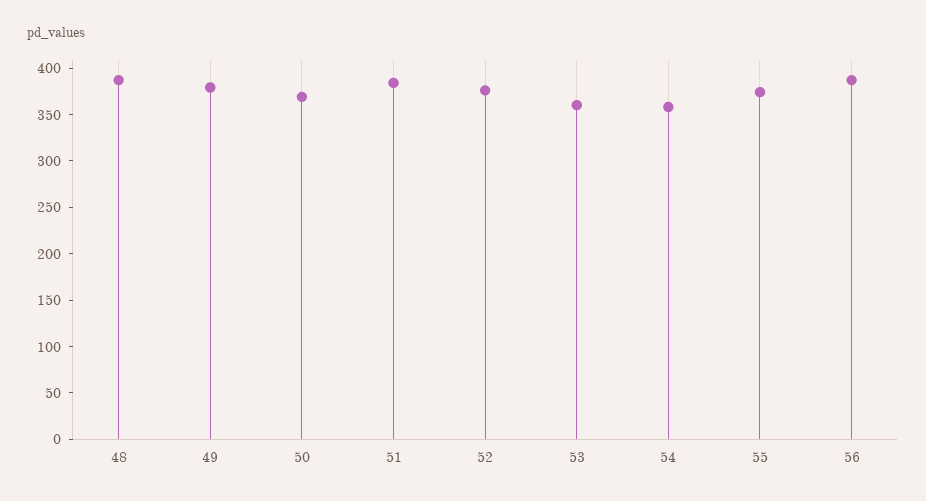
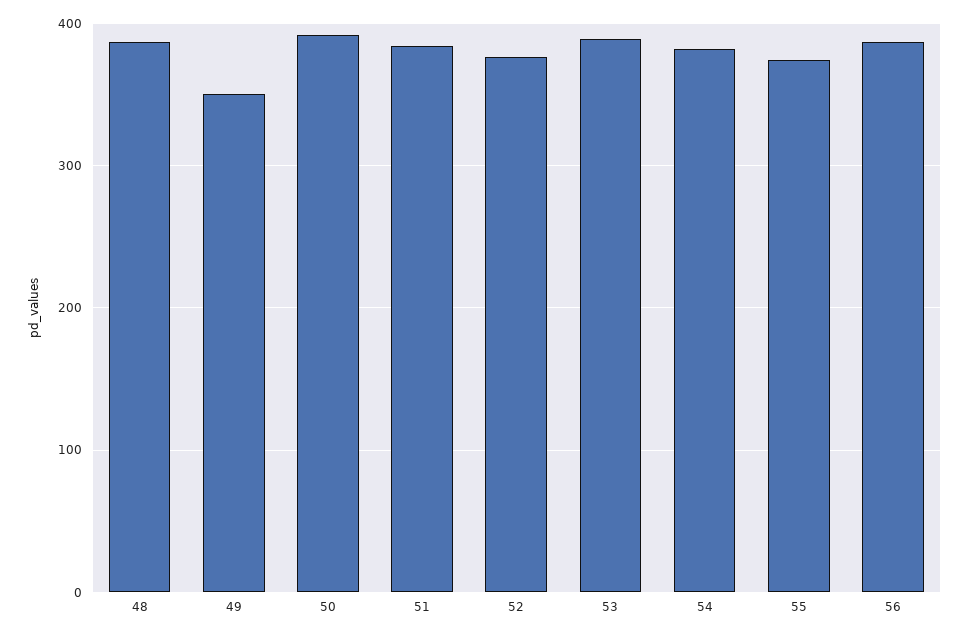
49: 380 -> 350
50: 370 -> 390
53: 360 -> 390
54: 360 -> 380

